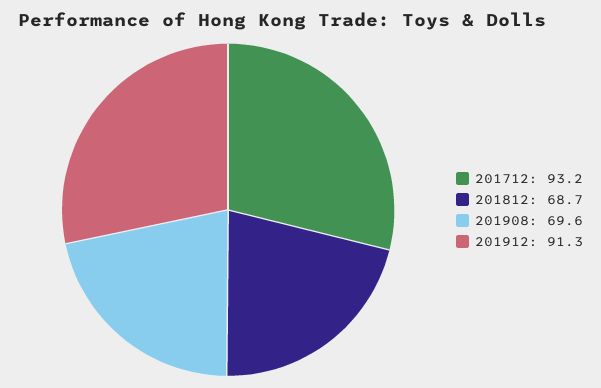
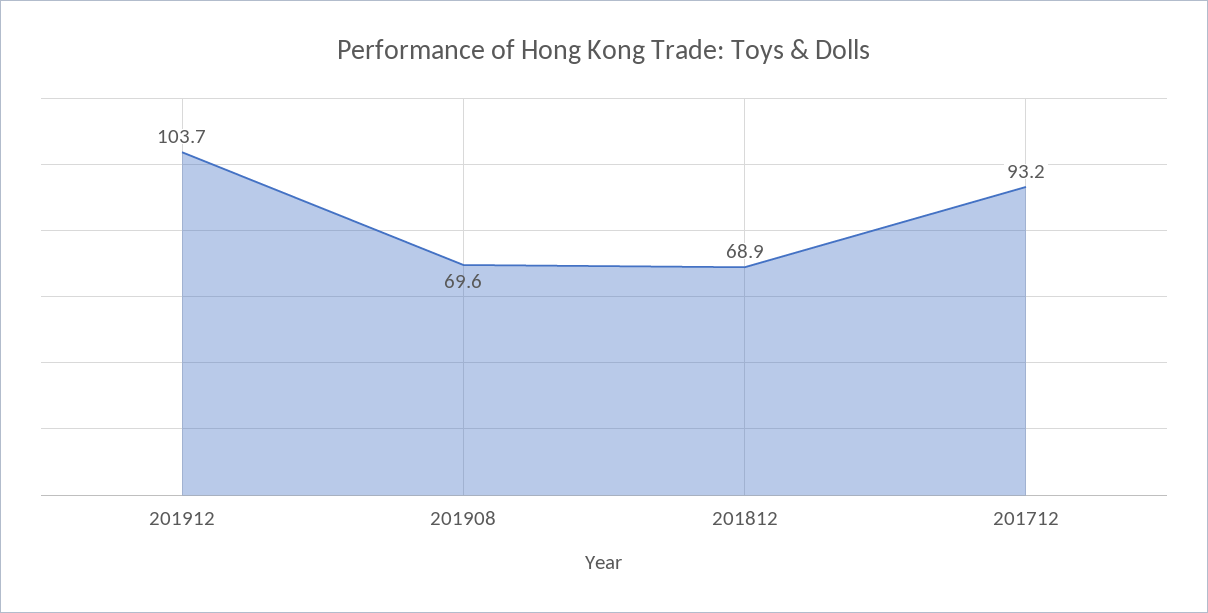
201812: 68.7 -> 68.9
201912: 91.3 -> 103.7

